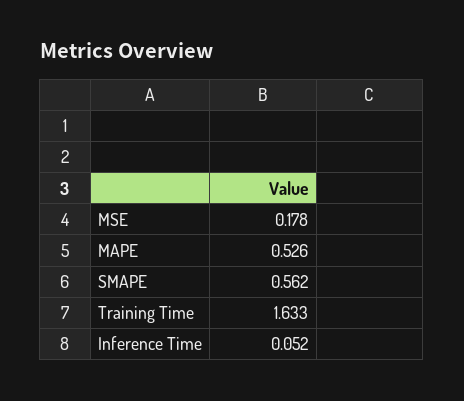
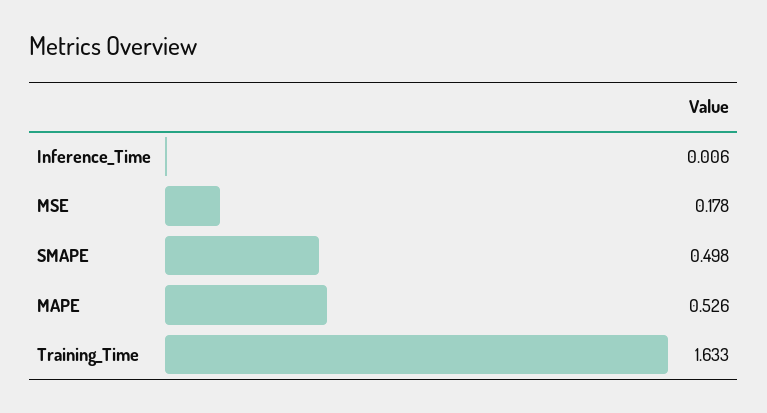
SMAPE: 0.562 -> 0.498
Inference Time: 0.052 -> 0.006

